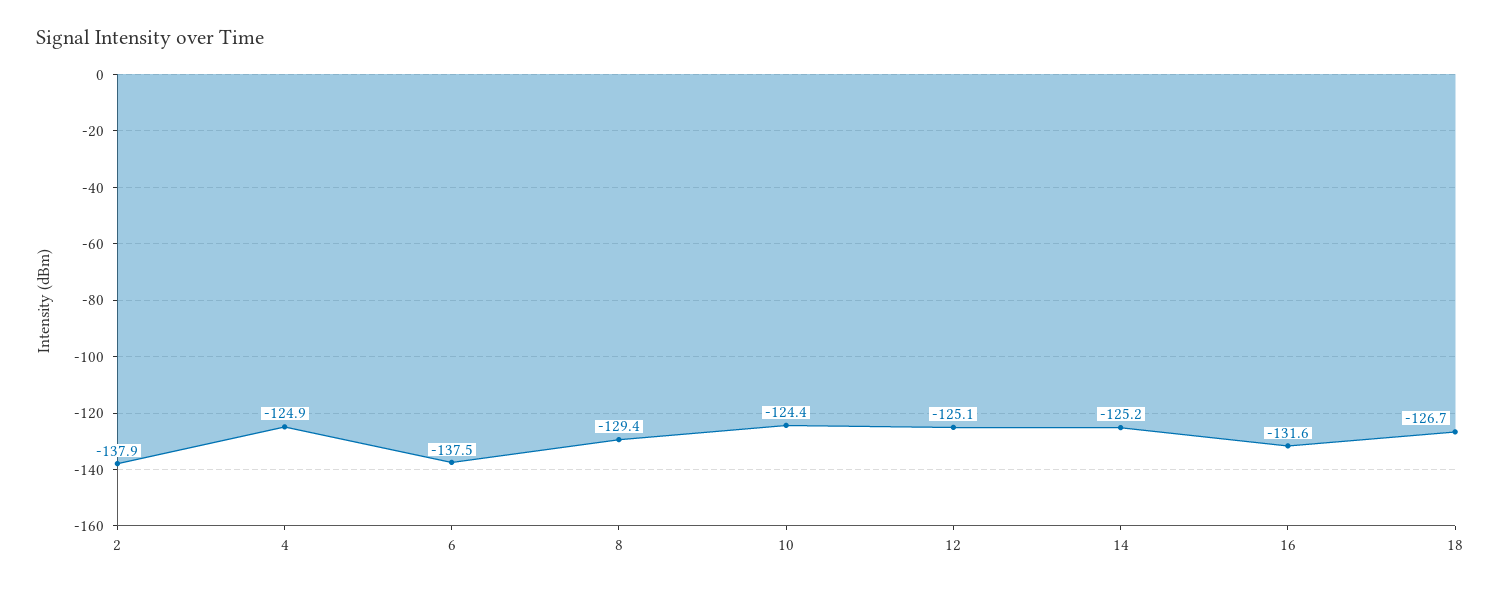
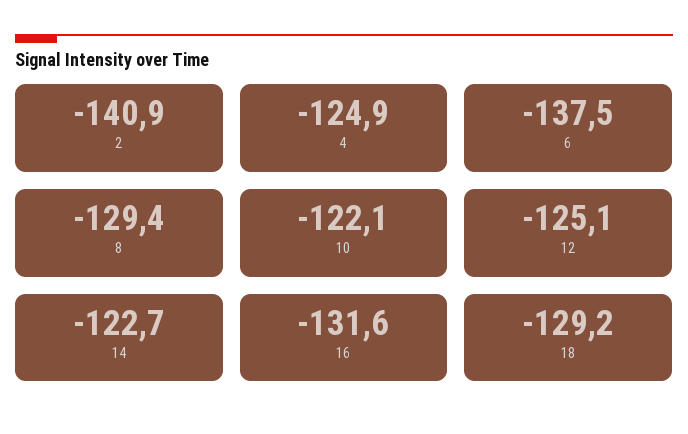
2: -137.9 -> -140.9
10: -124.4 -> -122.1
14: -125.2 -> -122.7
18: -126.7 -> -129.2

